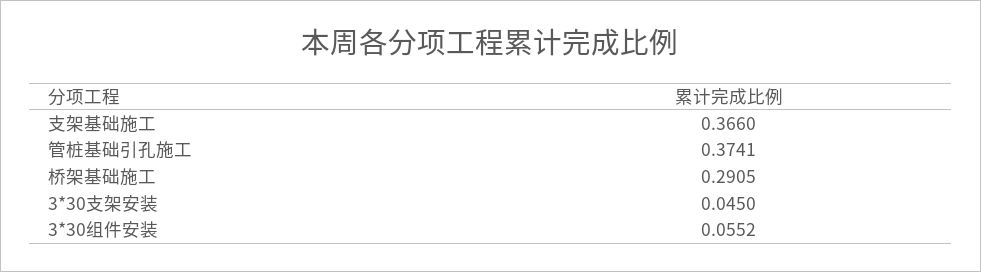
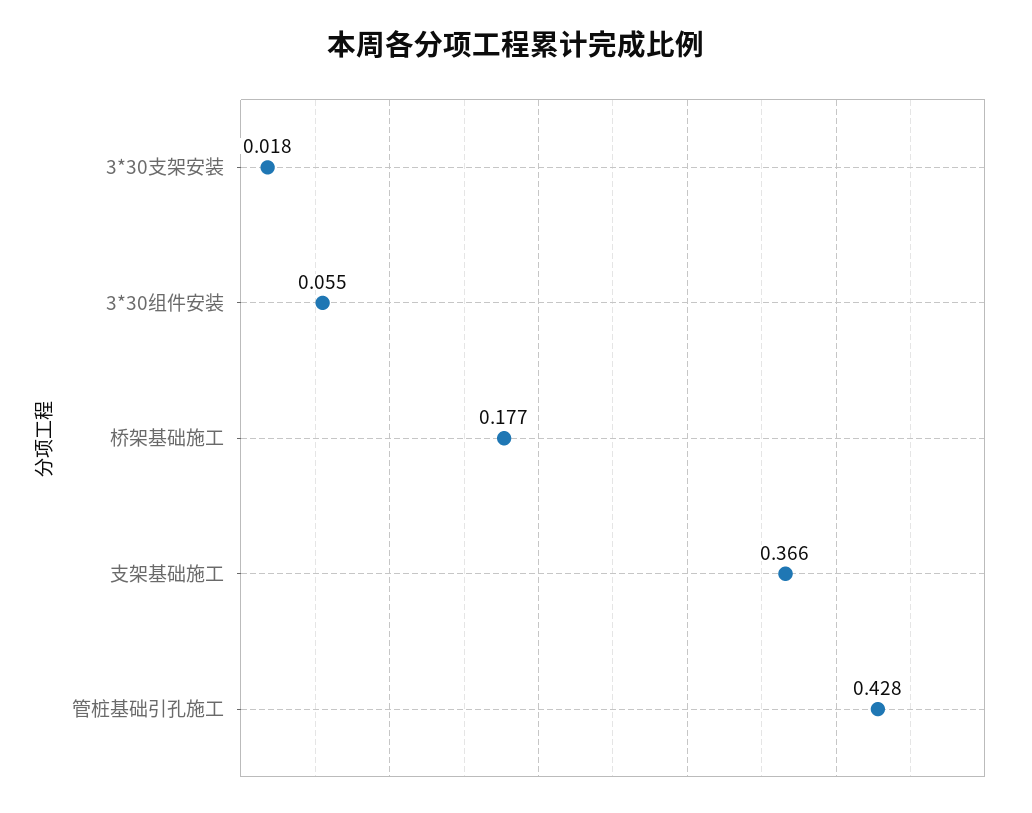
管桩基础引孔施工: 0.3741 -> 0.428
桥架基础施工: 0.2905 -> 0.177
3*30支架安装: 0.045 -> 0.018

